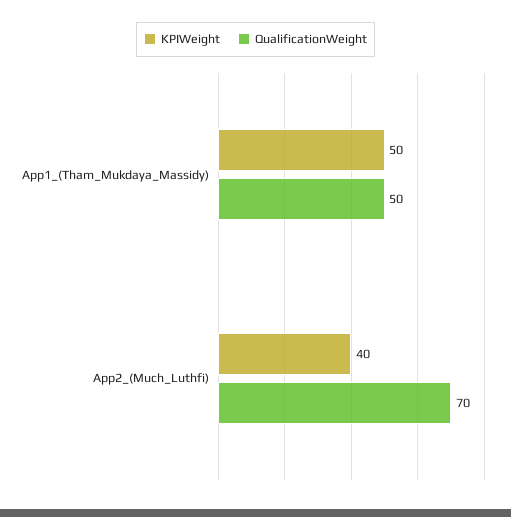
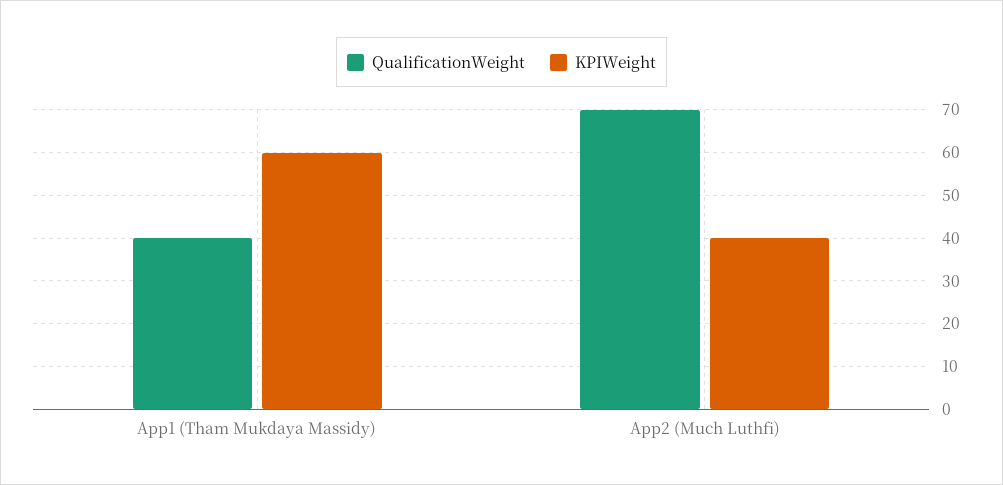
KPIWeight, App1_(Tham_Mukdaya_Massidy): 50 -> 60
QualificationWeight, App1_(Tham_Mukdaya_Massidy): 50 -> 40

